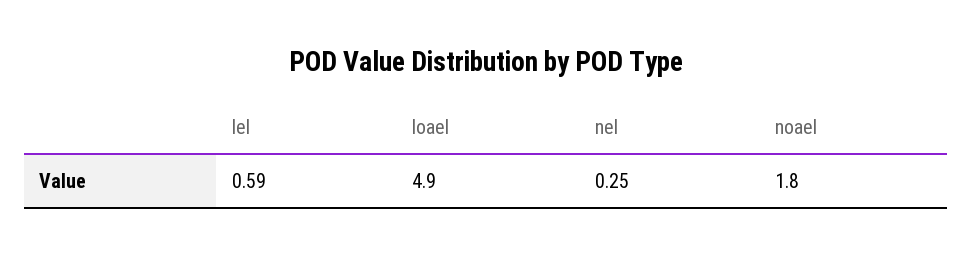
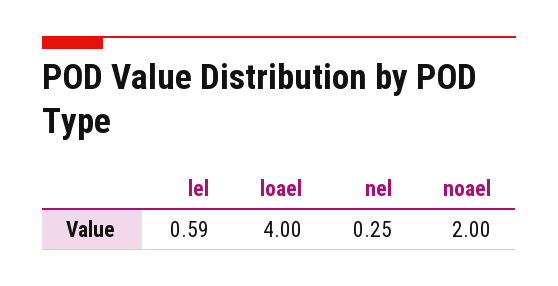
loael: 4.9 -> 4
noael: 1.8 -> 2

